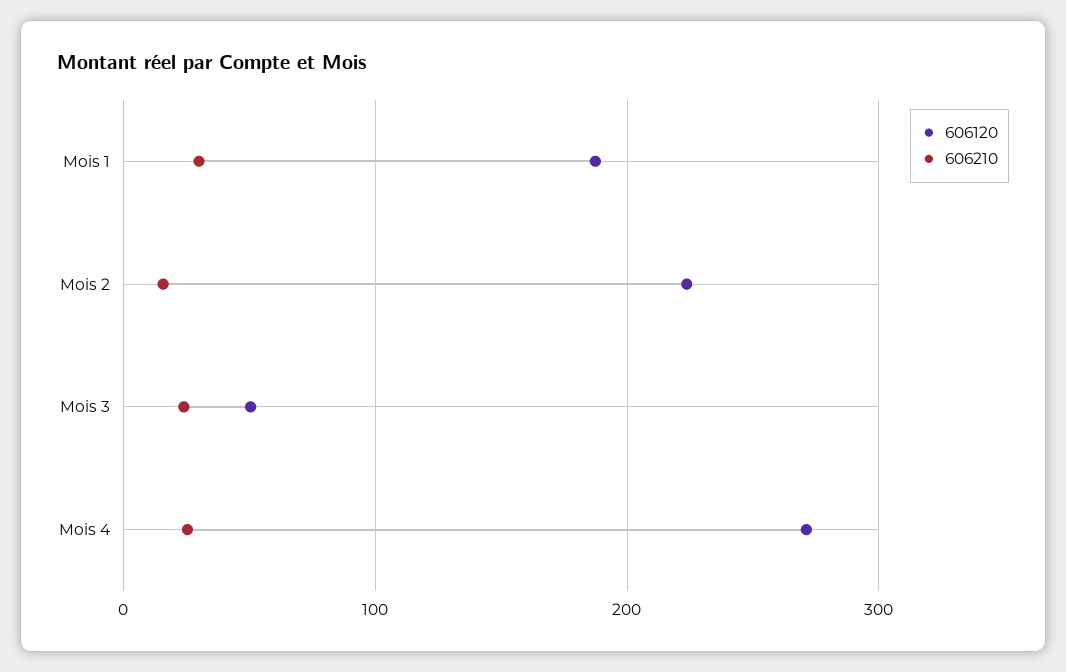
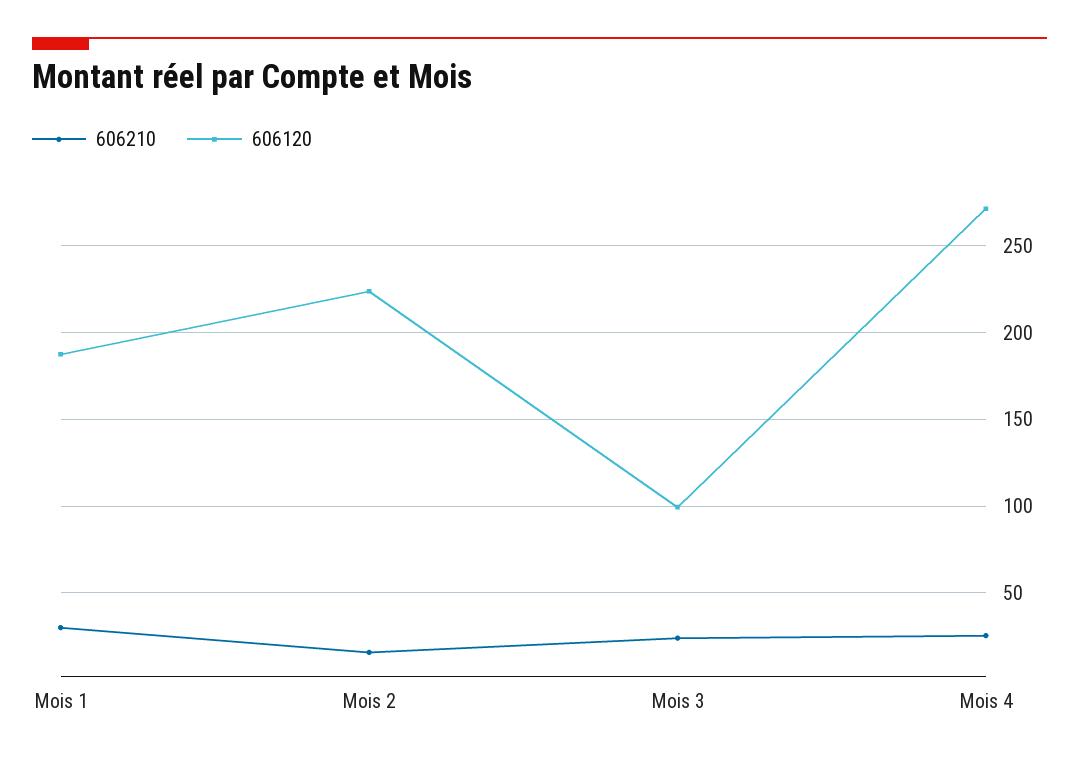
606120, Mois 3: 50 -> 100

